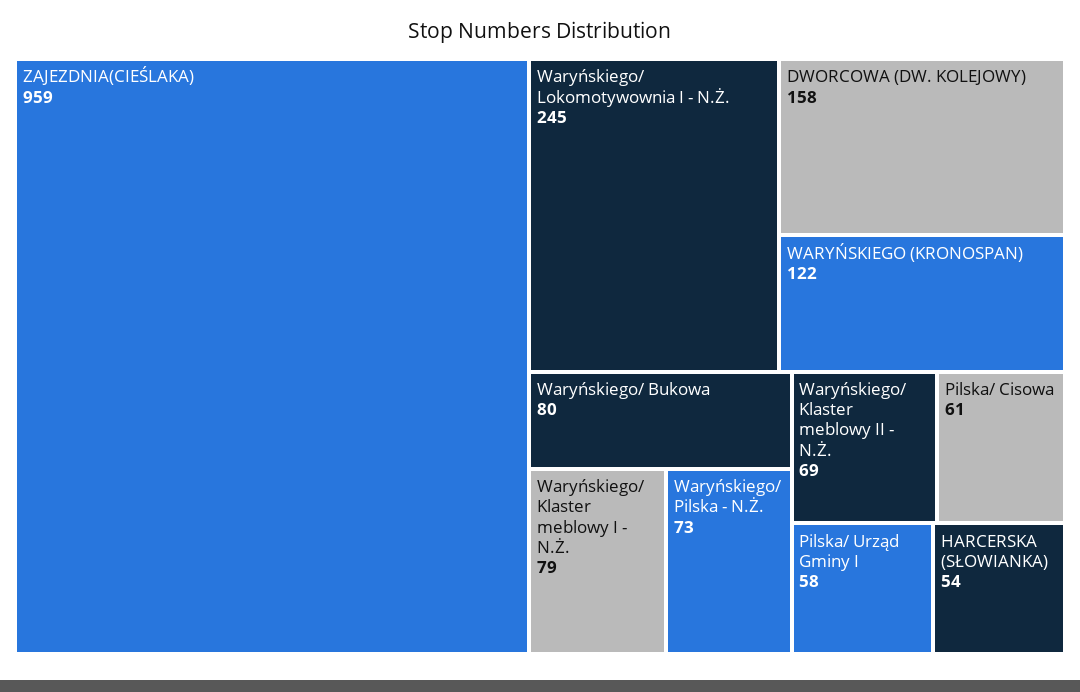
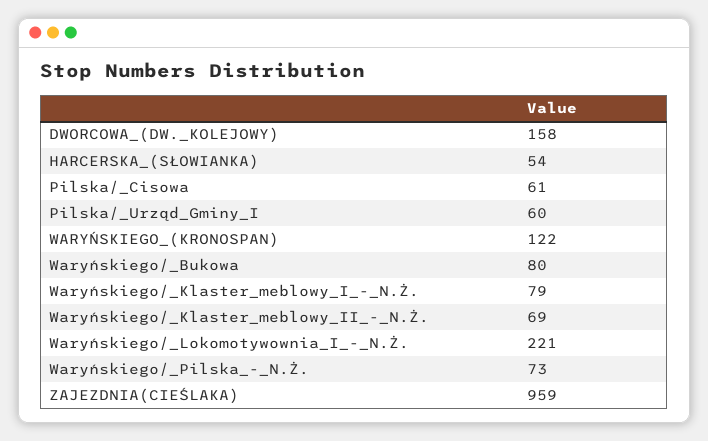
Waryńskiego/ Lokomotywownia I - N.Ż.: 245 -> 221
Pilska/ Urząd Gminy I: 58 -> 60

